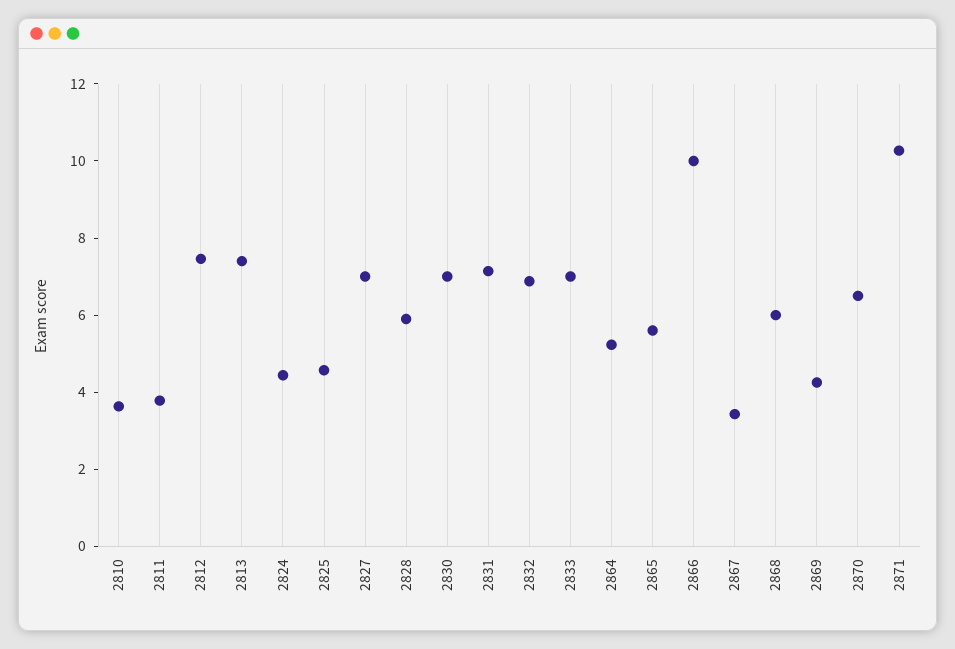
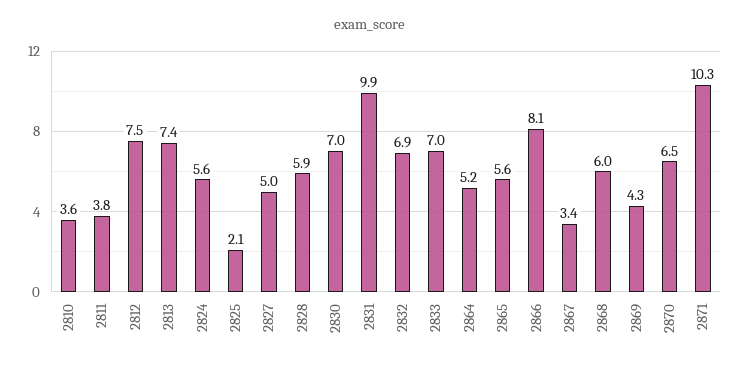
2824: 4.5 -> 5.6
2825: 4.5 -> 2.1
2827: 7 -> 5
2831: 7 -> 9.9
2866: 10 -> 8.1

